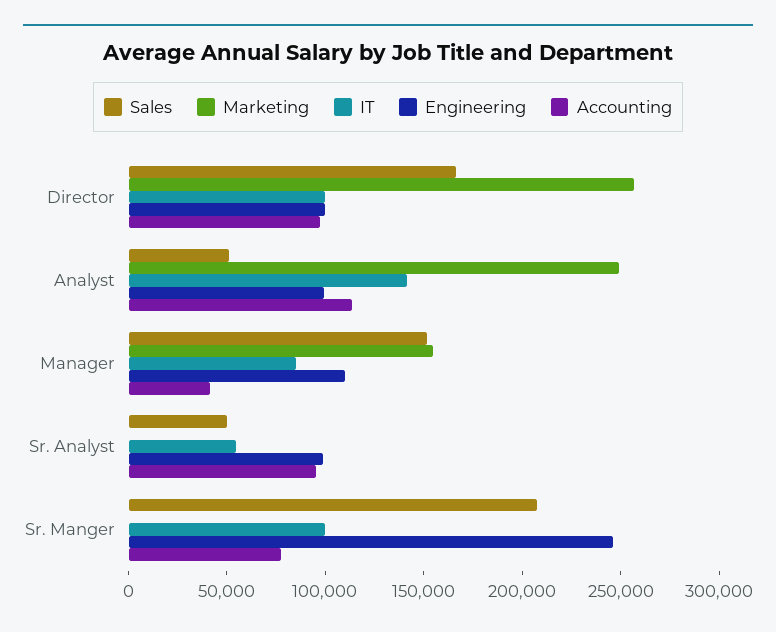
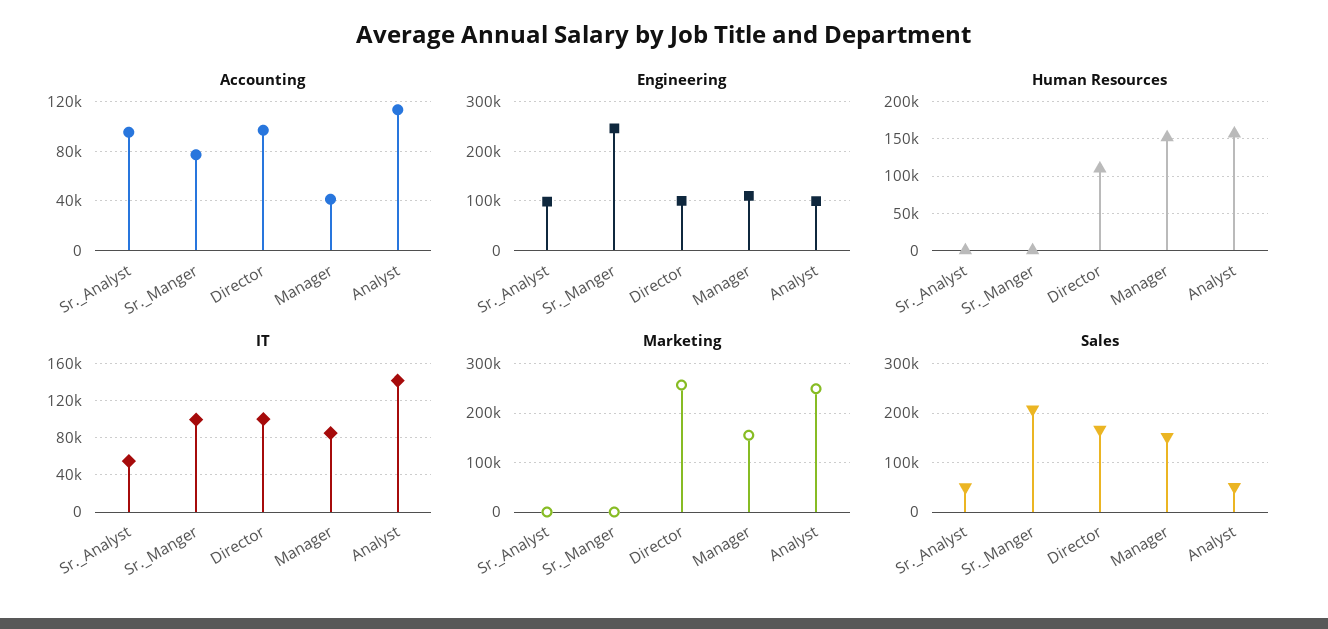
Human Resources, Sr. Analyst: none -> 0
Human Resources, Sr. Manger: none -> 0
Human Resources, Director: none -> 110000
Human Resources, Manager: none -> 150000
Human Resources, Analyst: none -> 160000

